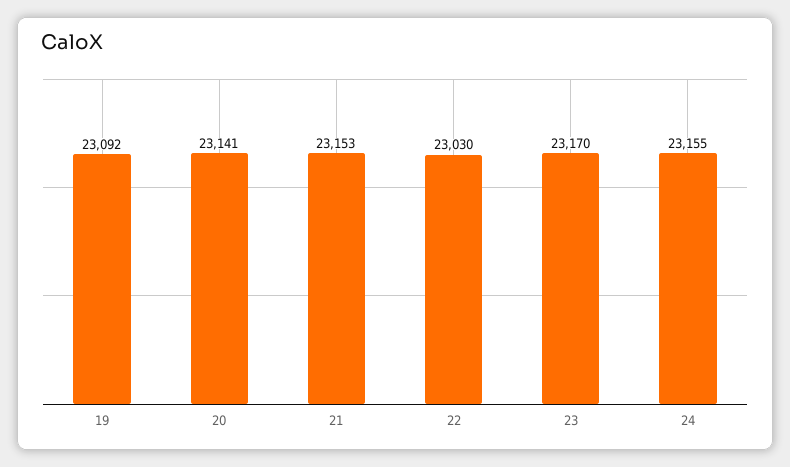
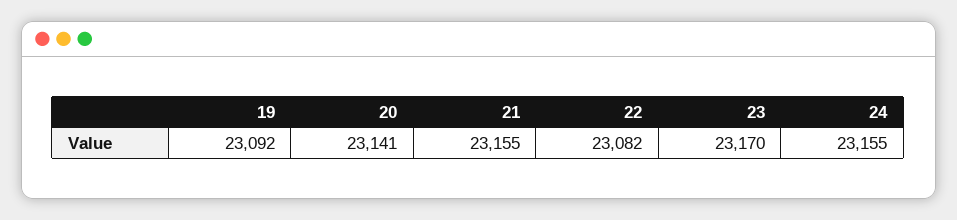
21: 23153 -> 23155
22: 23030 -> 23082

